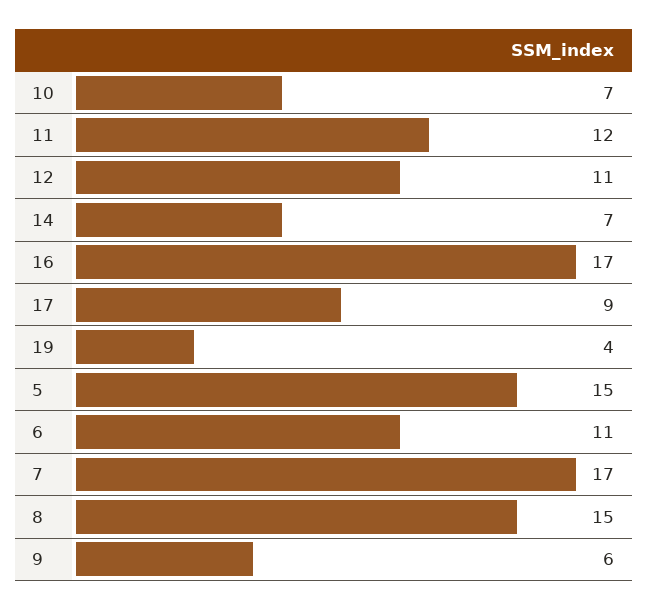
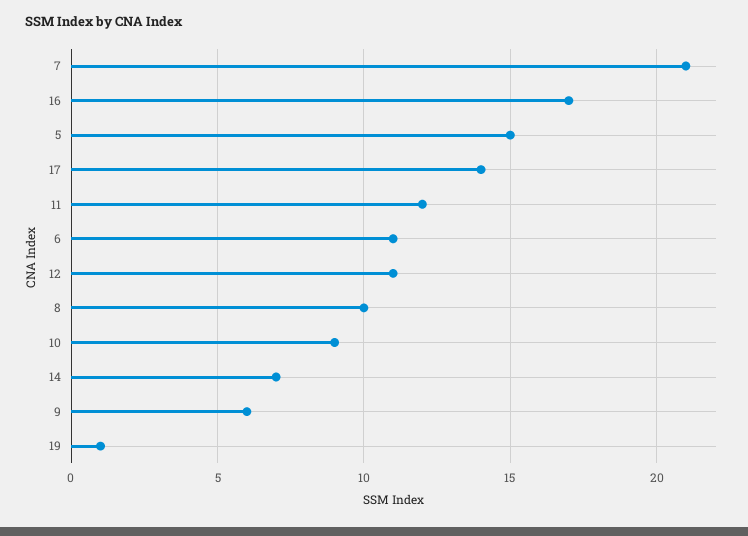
10: 7 -> 9
17: 9 -> 14
19: 4 -> 1
7: 17 -> 21
8: 15 -> 10

